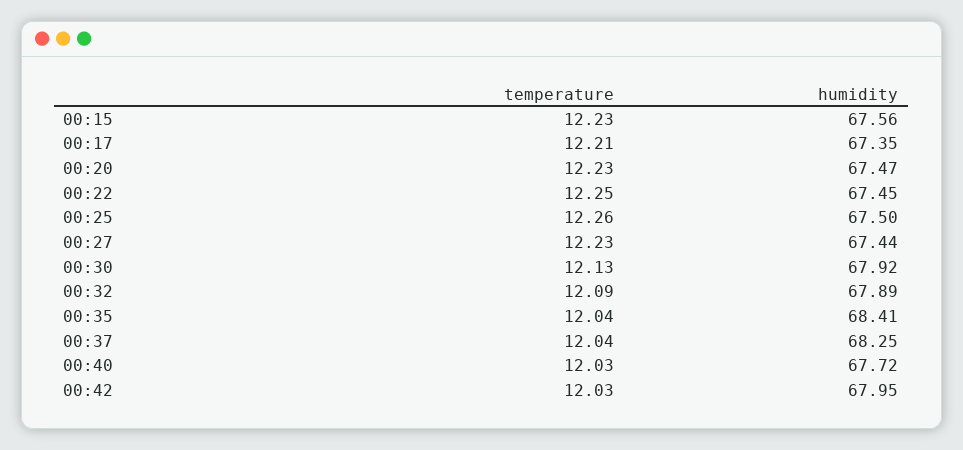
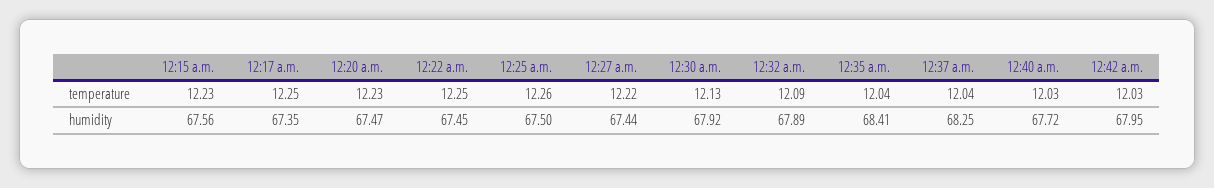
temperature, 00:17: 12.21 -> 12.25
temperature, 00:27: 12.23 -> 12.22

